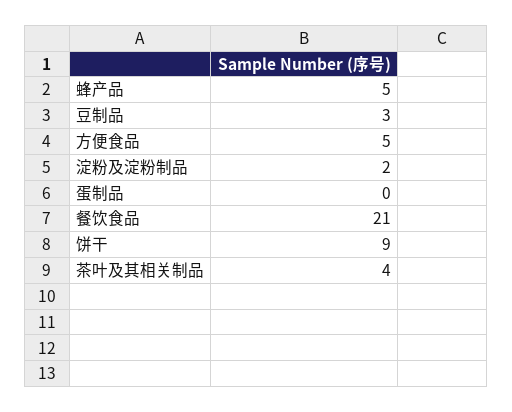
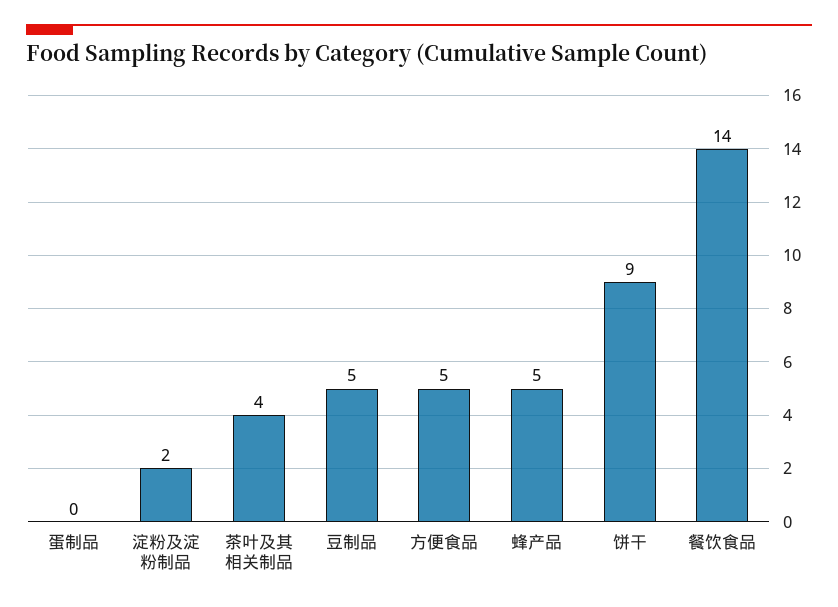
豆制品: 3 -> 5
餐饮食品: 21 -> 14

